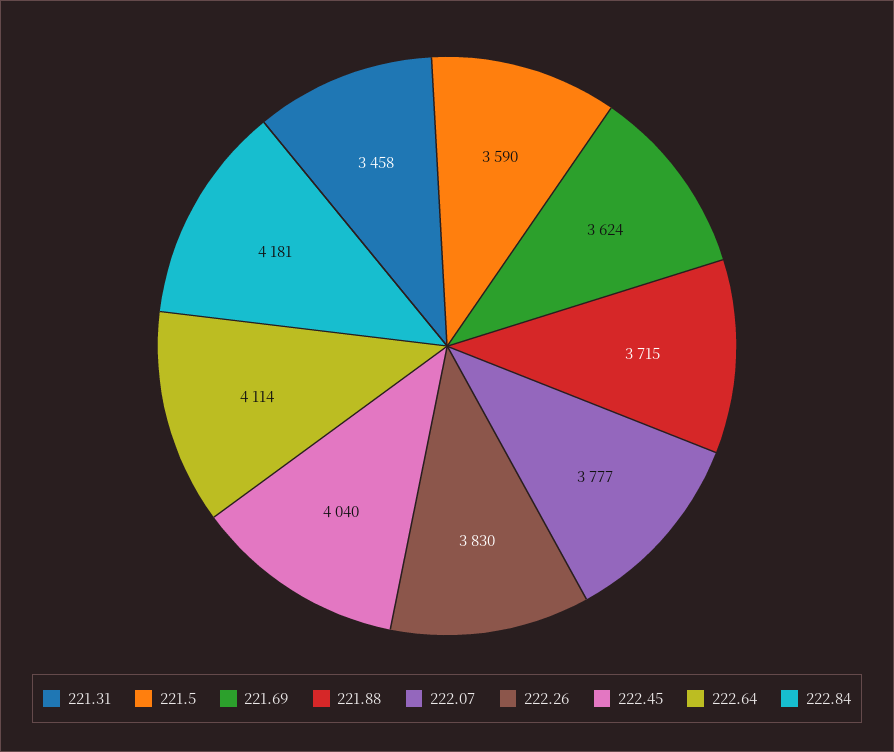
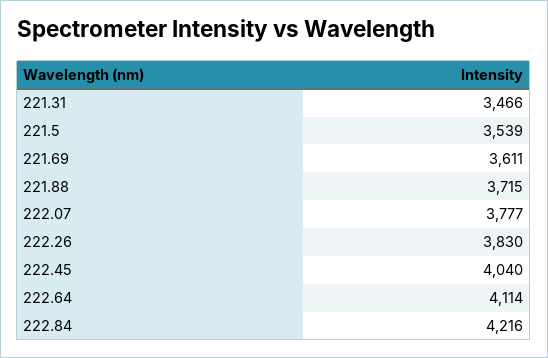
221.31: 3458 -> 3466
221.5: 3590 -> 3539
221.69: 3624 -> 3611
222.84: 4181 -> 4216

